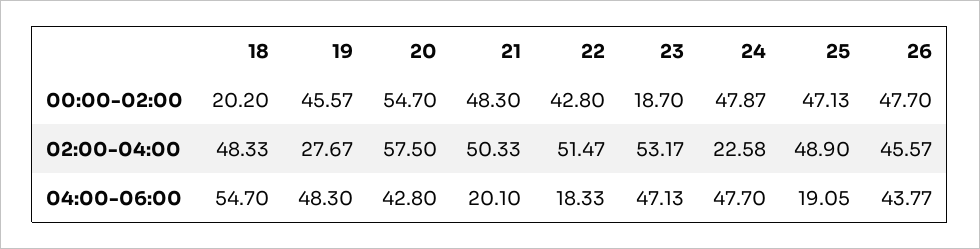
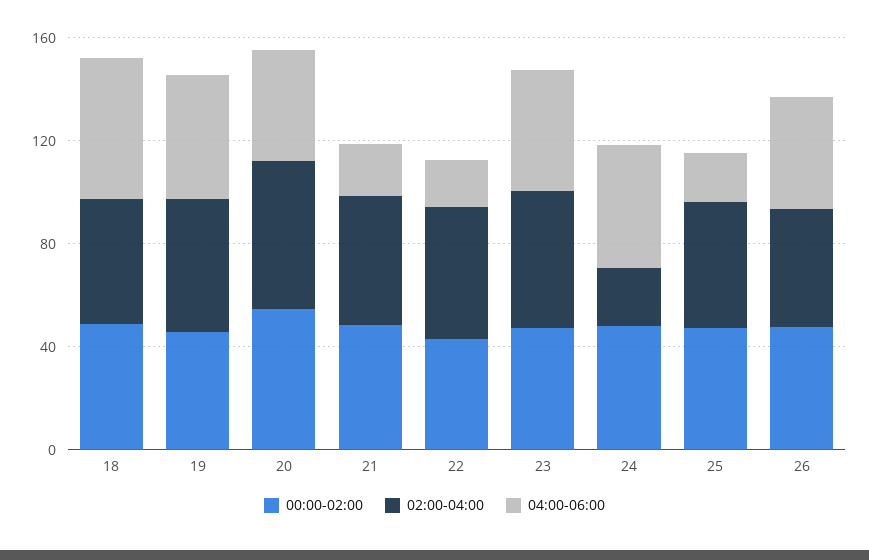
00:00-02:00, 18: 20.2 -> 50
00:00-02:00, 23: 18.7 -> 50
02:00-04:00, 19: 27.67 -> 50

